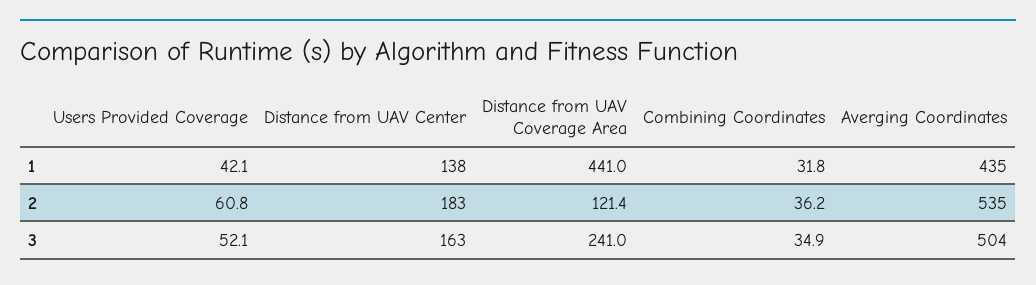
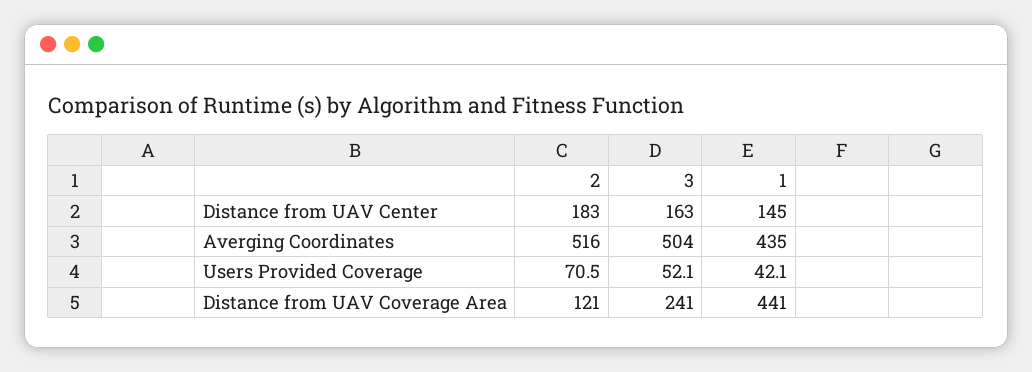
Distance from UAV Center, 1: 138 -> 145
Combining Coordinates, 1: 31.8 -> none
Users Provided Coverage, 2: 60.8 -> 70.5
Combining Coordinates, 2: 36.2 -> none
Averging Coordinates, 2: 535 -> 516
Combining Coordinates, 3: 34.9 -> none

